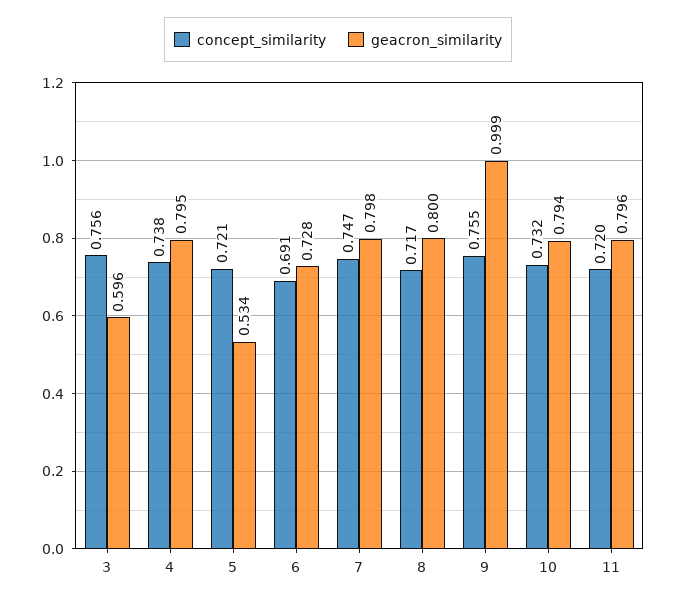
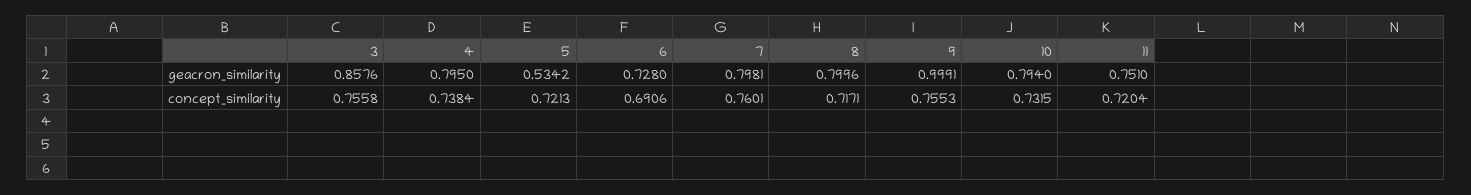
geacron_similarity, 3: 0.596 -> 0.8576
concept_similarity, 7: 0.747 -> 0.7601
geacron_similarity, 11: 0.796 -> 0.751

